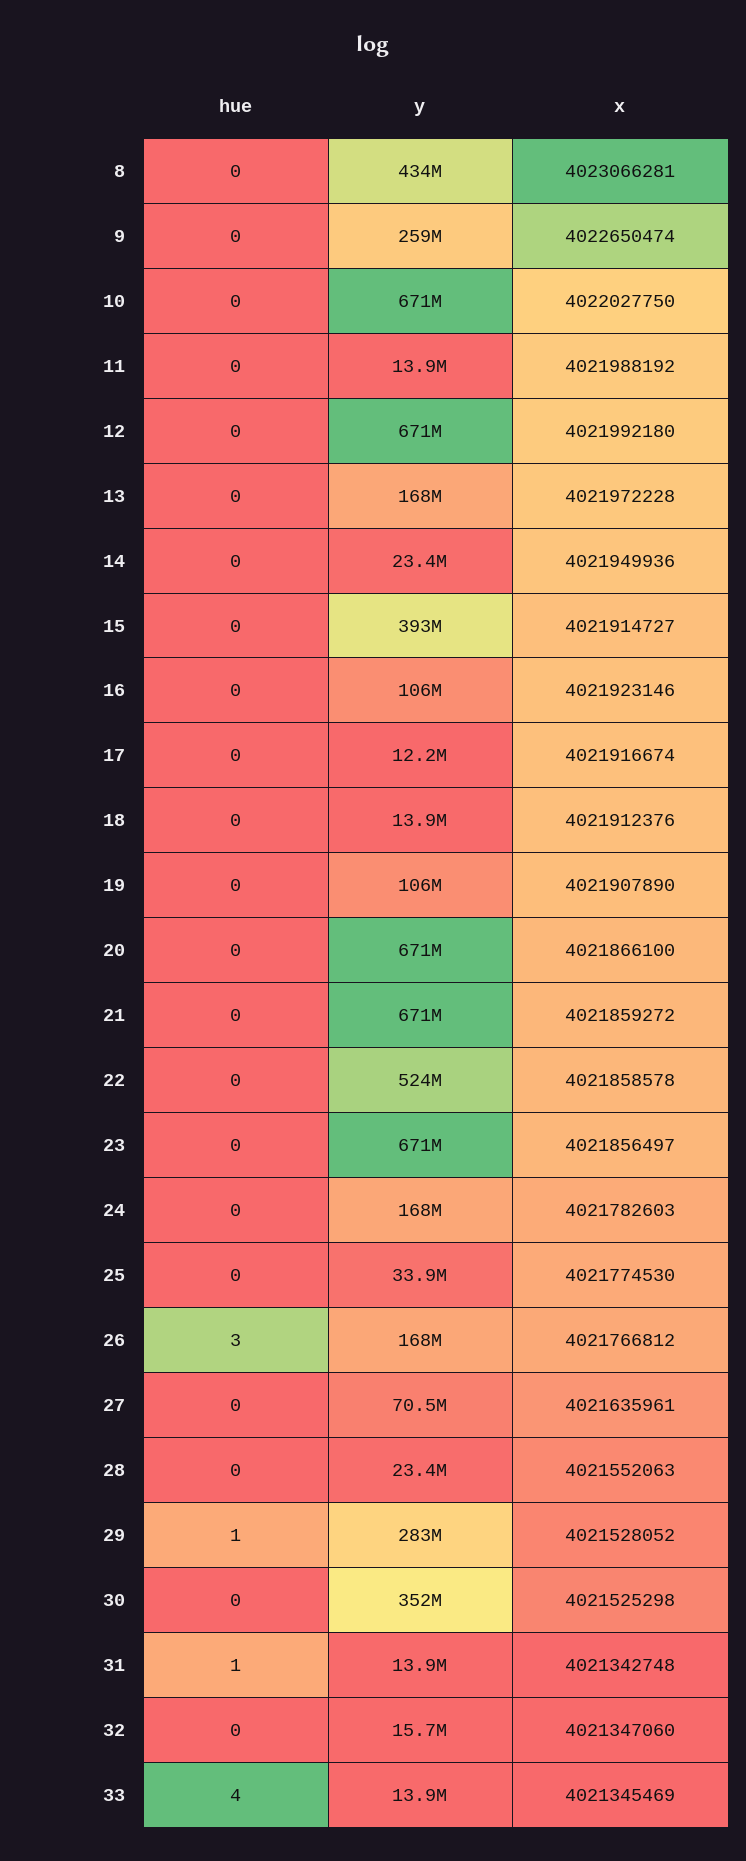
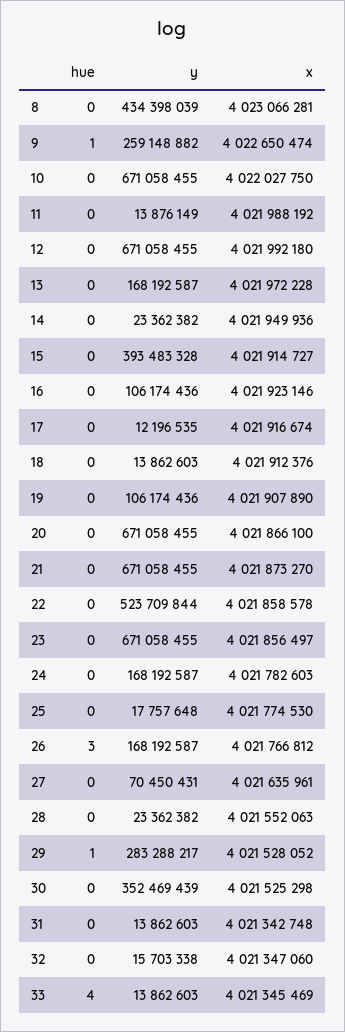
hue, 9: 0 -> 1
x, 21: 4021859272 -> 4021873270
y, 25: 33900000 -> 17757648
hue, 31: 1 -> 0

